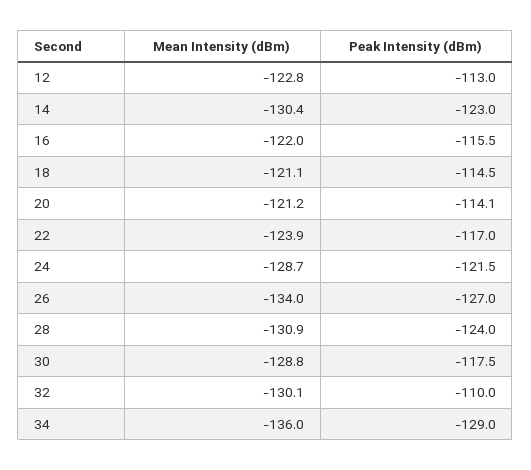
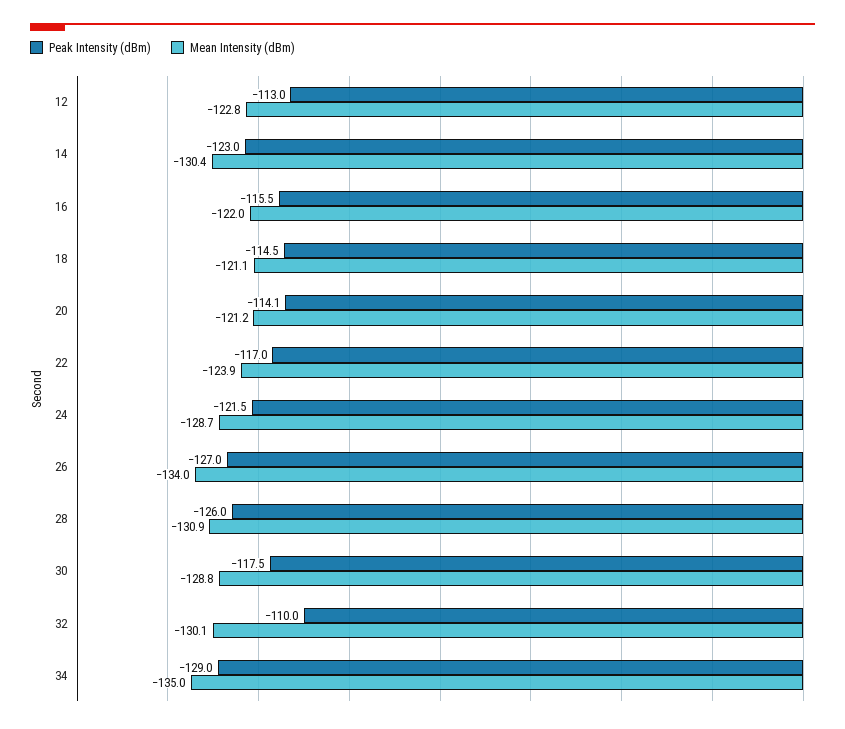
Peak Intensity (dBm), 28: -124 -> -126
Mean Intensity (dBm), 34: -136 -> -135

